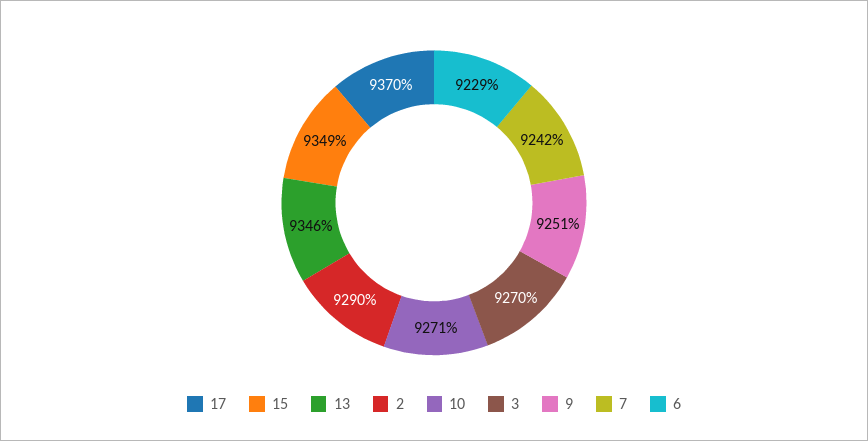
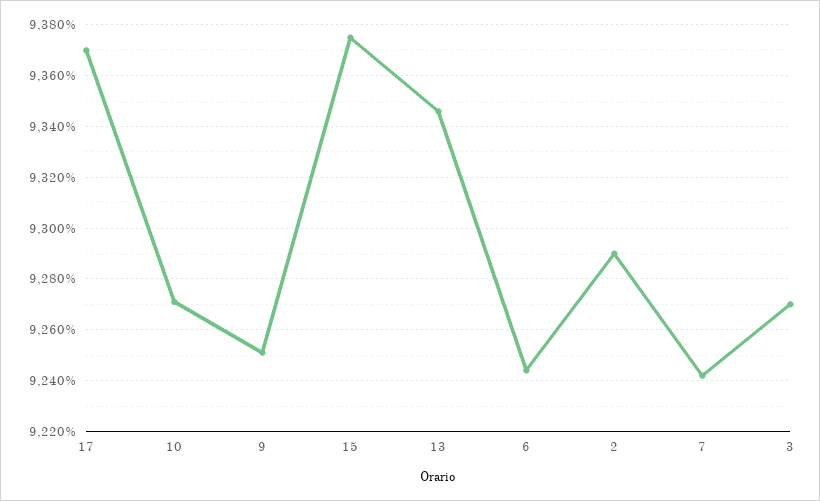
15: 9349 -> 9375
6: 9229 -> 9245

